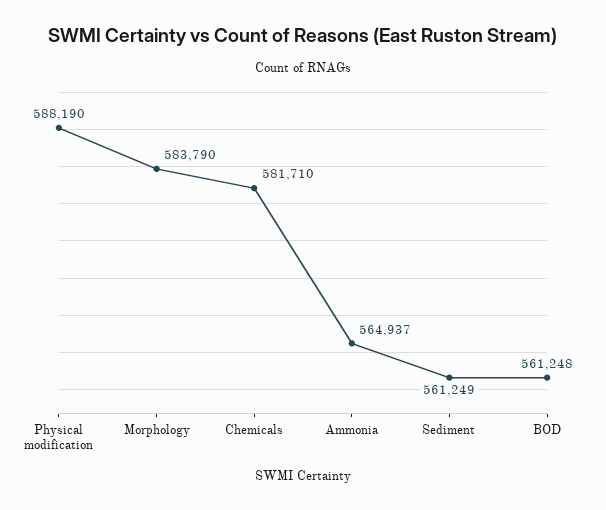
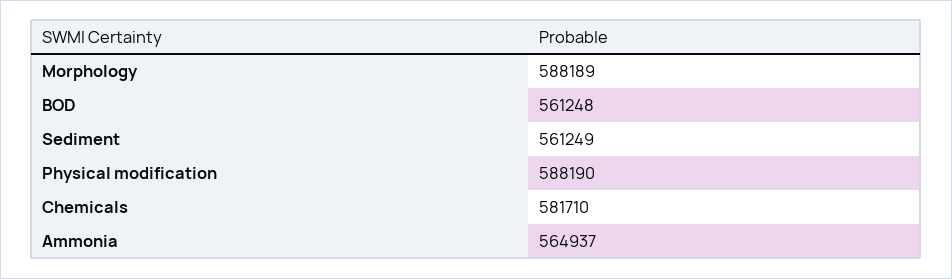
Morphology: 583790 -> 588189

